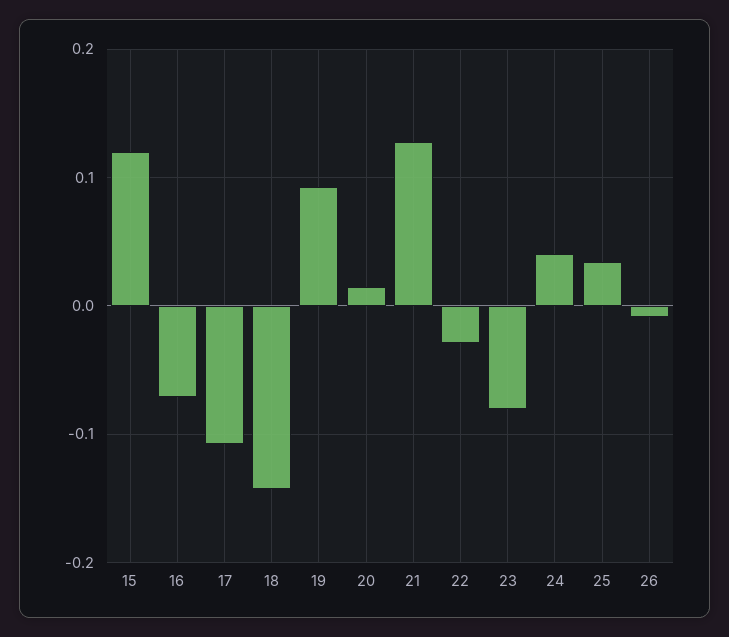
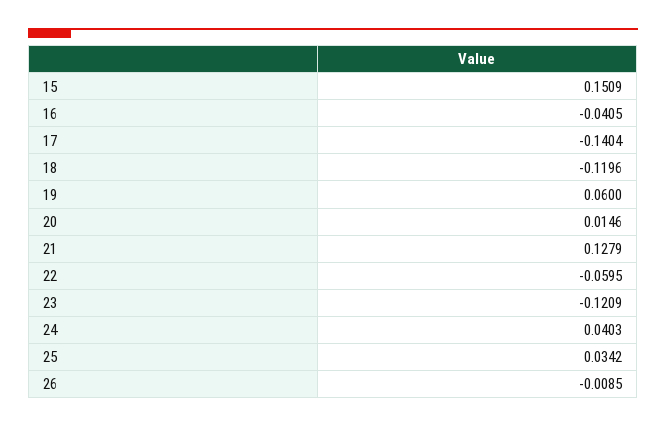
15: 0.12 -> 0.1509
16: -0.07 -> -0.0405
17: -0.11 -> -0.1404
18: -0.14 -> -0.1196
19: 0.09 -> 0.06
22: -0.03 -> -0.0595
23: -0.08 -> -0.1209

